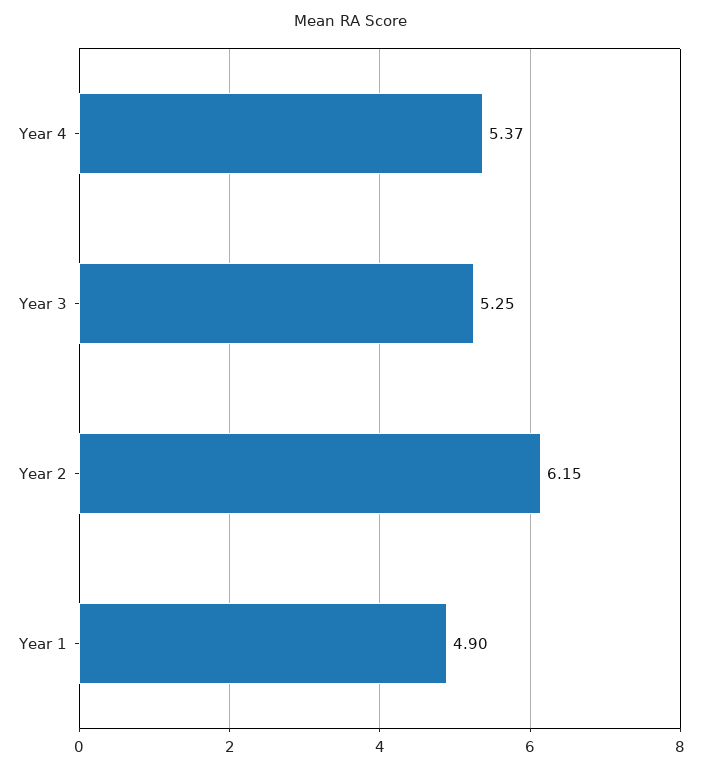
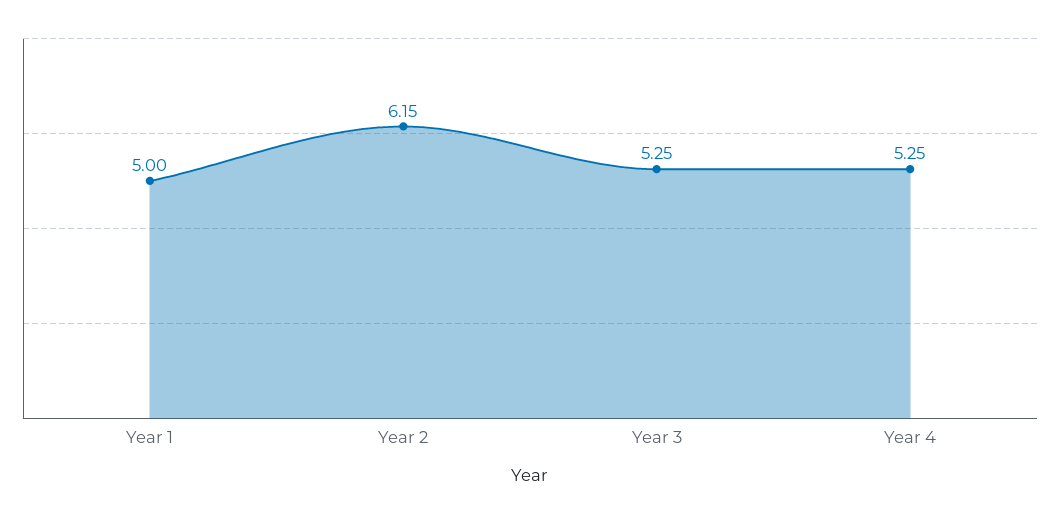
Year 4: 5.37 -> 5.25
Year 1: 4.9 -> 5

